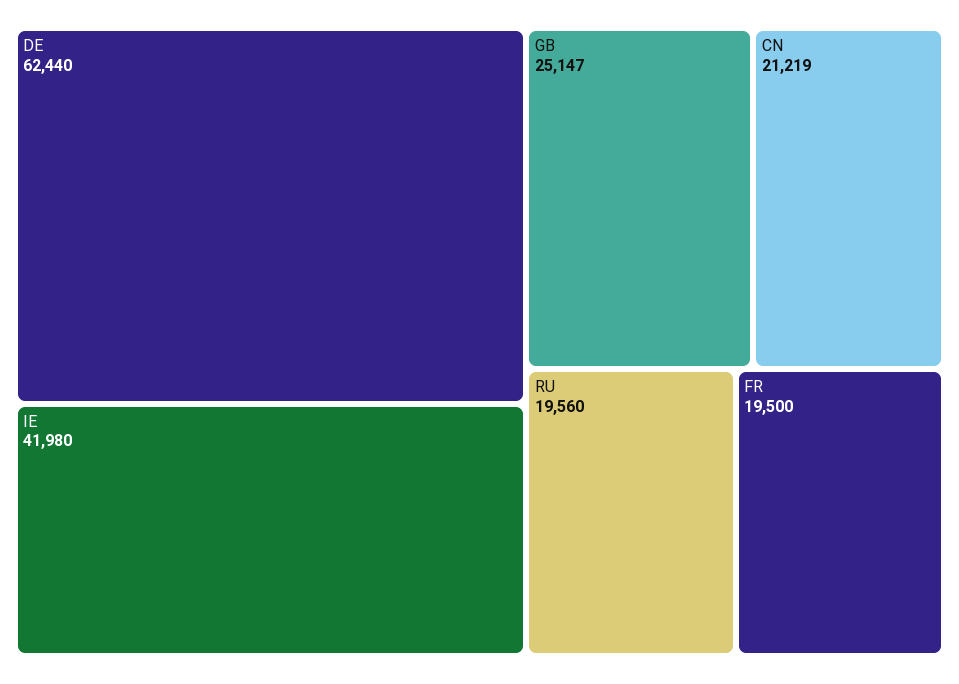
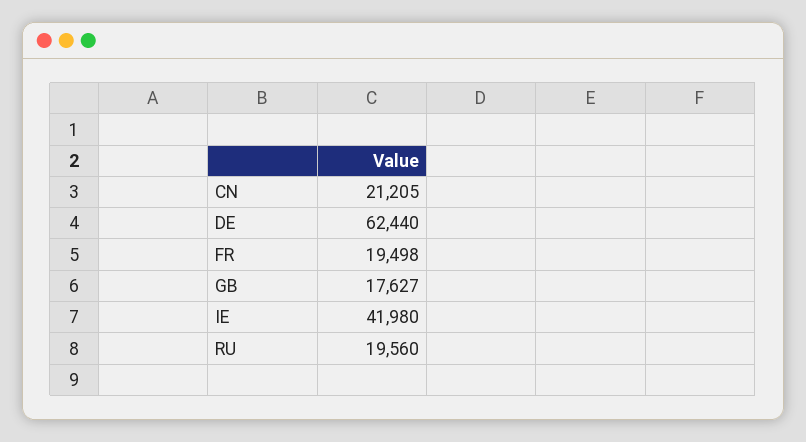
GB: 25147 -> 17627
CN: 21219 -> 21205
FR: 19500 -> 19498

